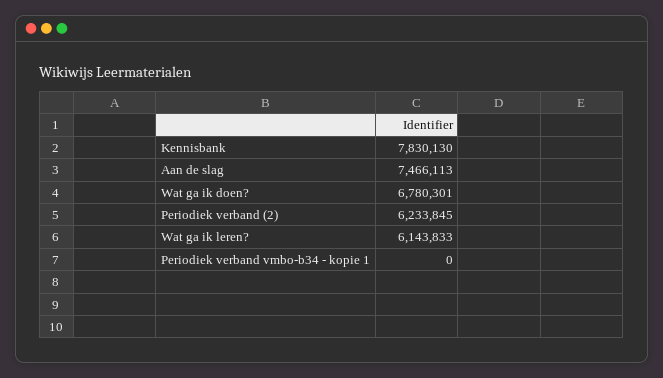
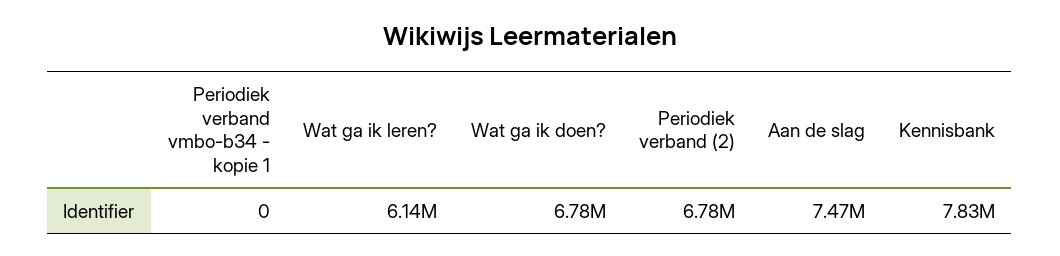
Periodiek verband (2): 6233845 -> 6780000

